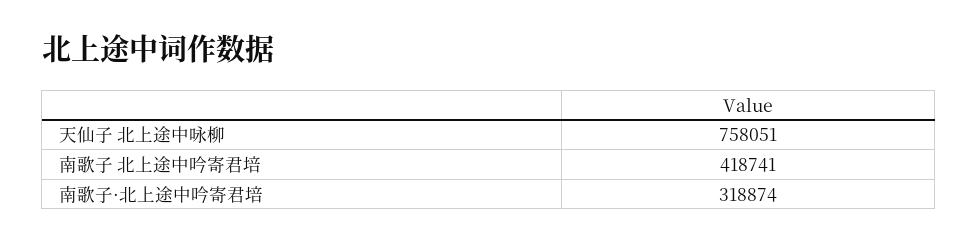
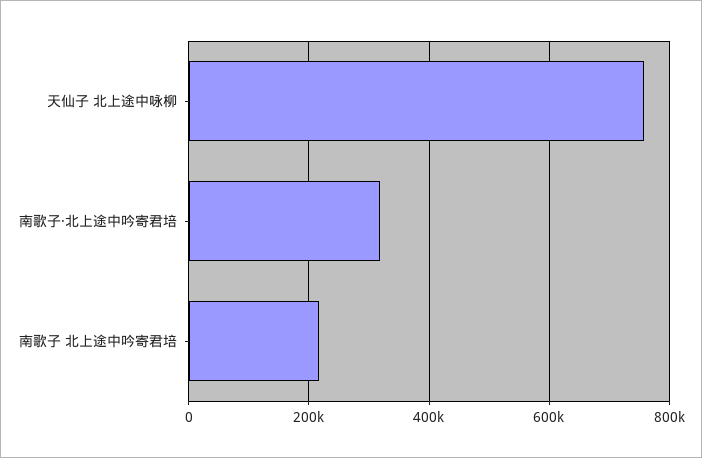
南歌子 北上途中吟寄君培: 418741 -> 220000

